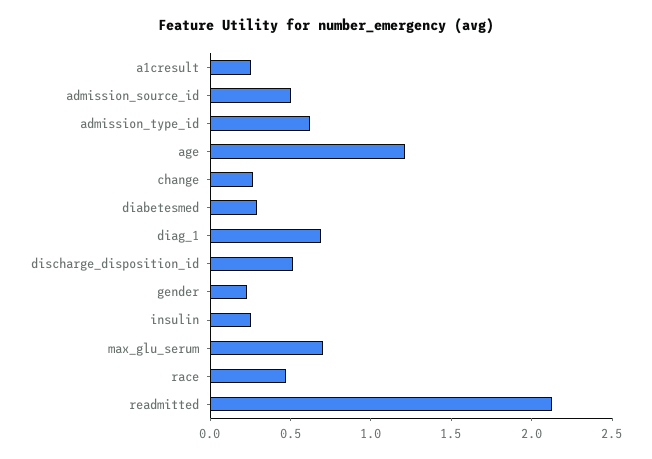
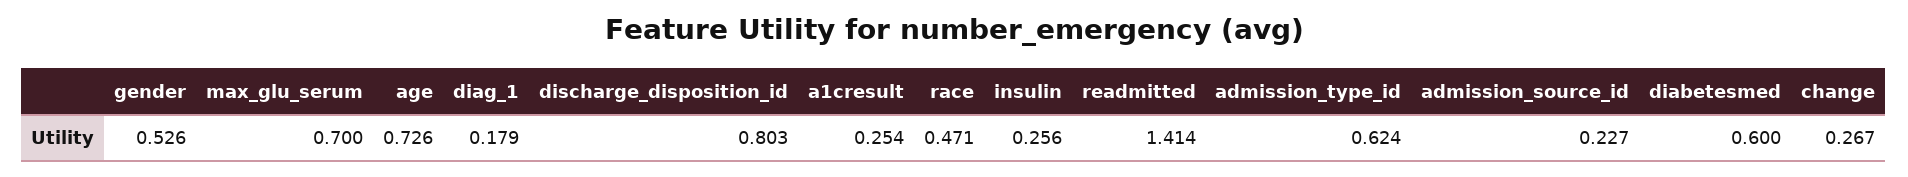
admission_source_id: 0.5 -> 0.227
age: 1.2 -> 0.726
diabetesmed: 0.3 -> 0.6
diag_1: 0.7 -> 0.179
discharge_disposition_id: 0.5 -> 0.803
gender: 0.2 -> 0.526
readmitted: 2.1 -> 1.414

